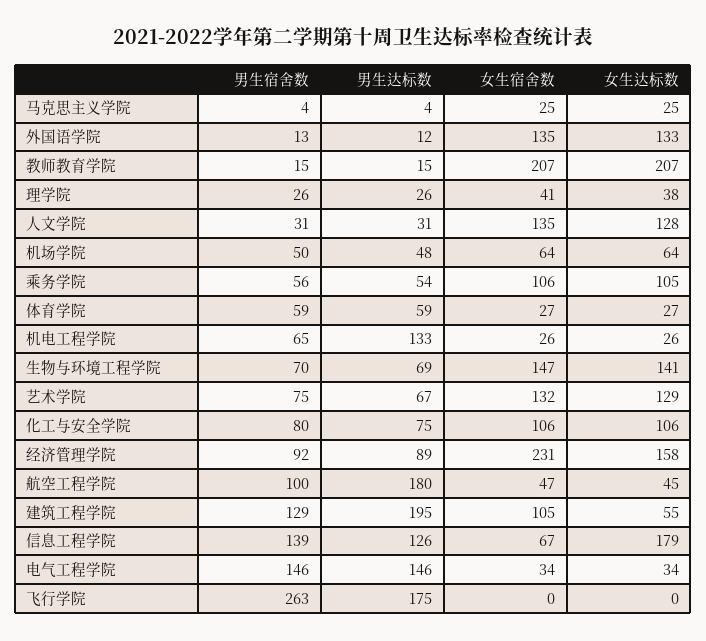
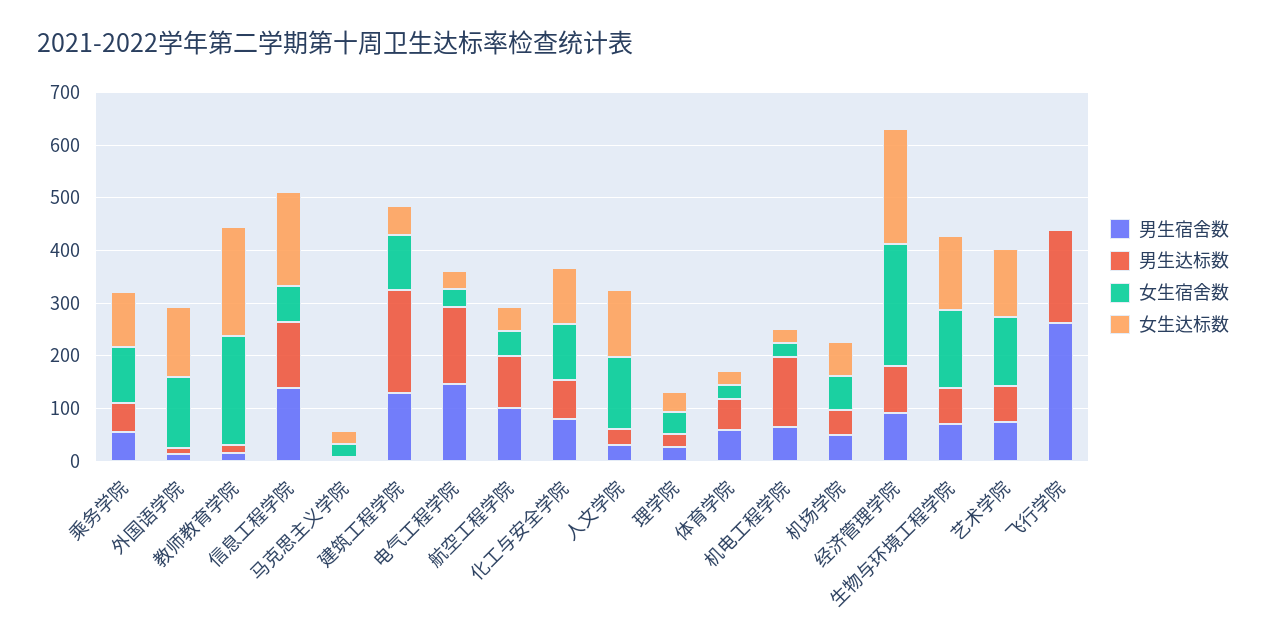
女生达标数, 经济管理学院: 158 -> 220
男生达标数, 航空工程学院: 180 -> 100

